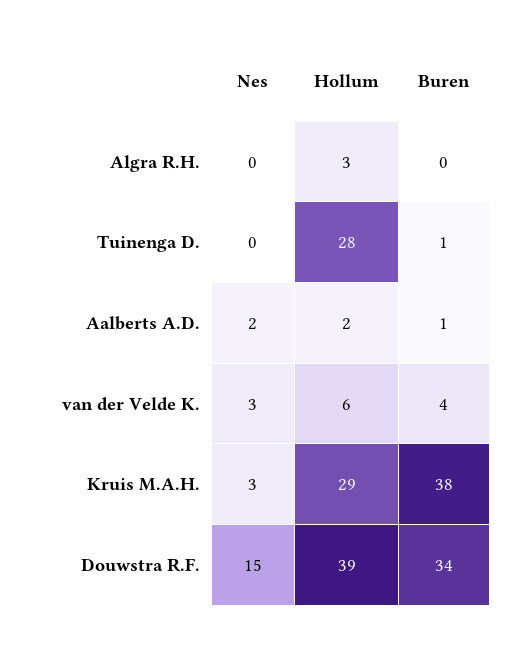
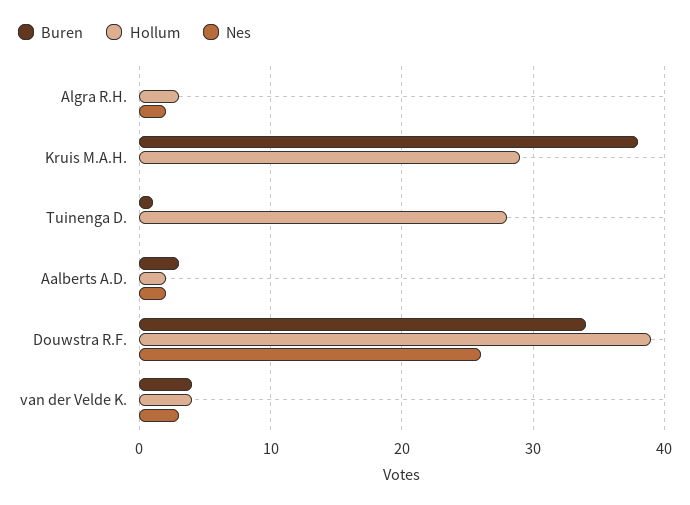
Nes, Algra R.H.: 0 -> 2
Buren, Aalberts A.D.: 1 -> 3
Hollum, van der Velde K.: 6 -> 4
Nes, Kruis M.A.H.: 3 -> 0
Nes, Douwstra R.F.: 15 -> 26

